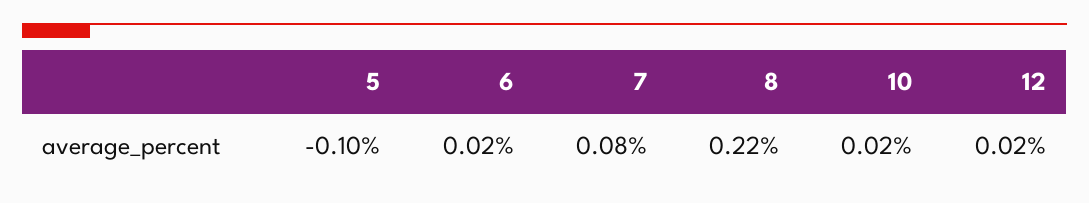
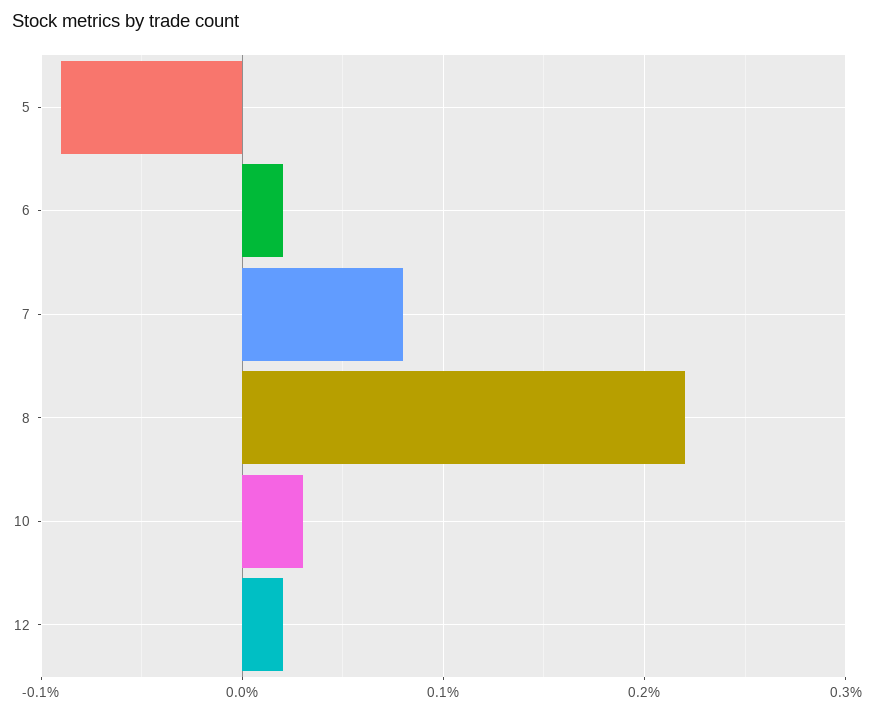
5: -0.1 -> -0.09
10: 0.02 -> 0.03

